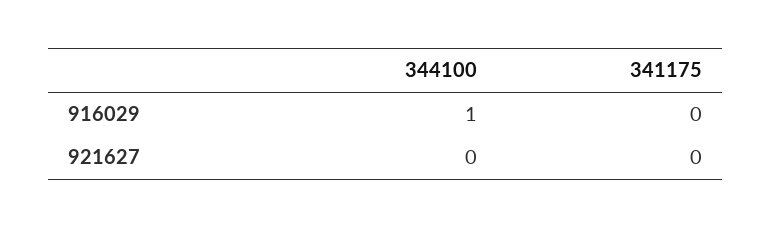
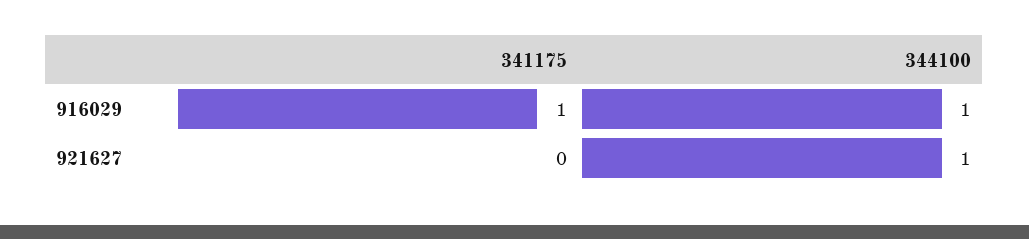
341175, 916029: 0 -> 1
344100, 921627: 0 -> 1

